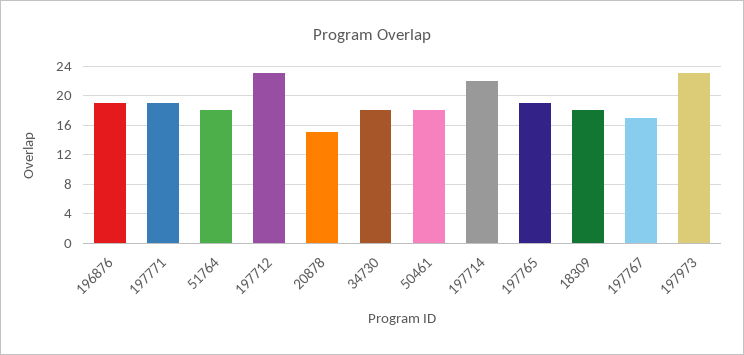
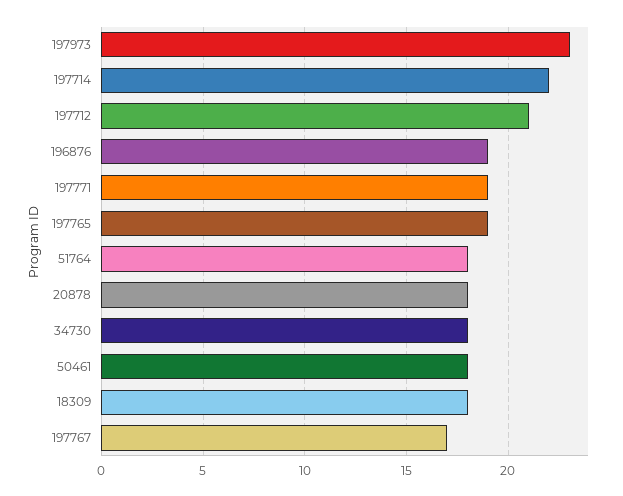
197712: 23 -> 21
20878: 15 -> 18

